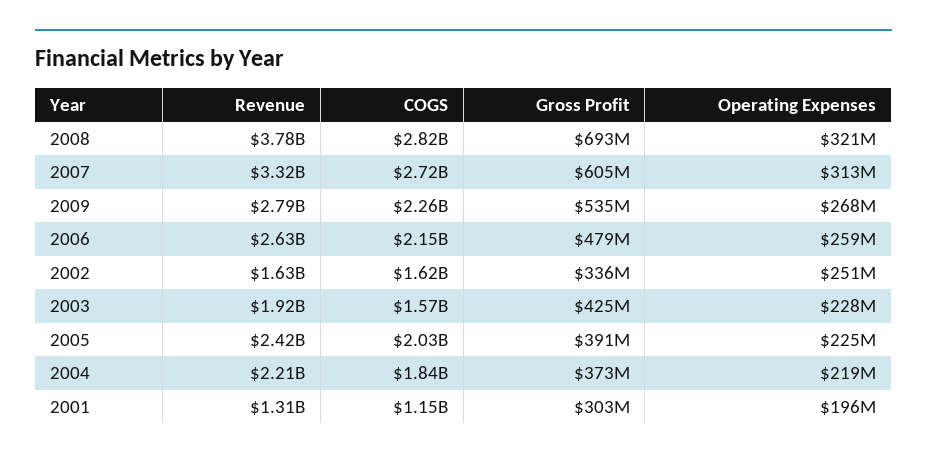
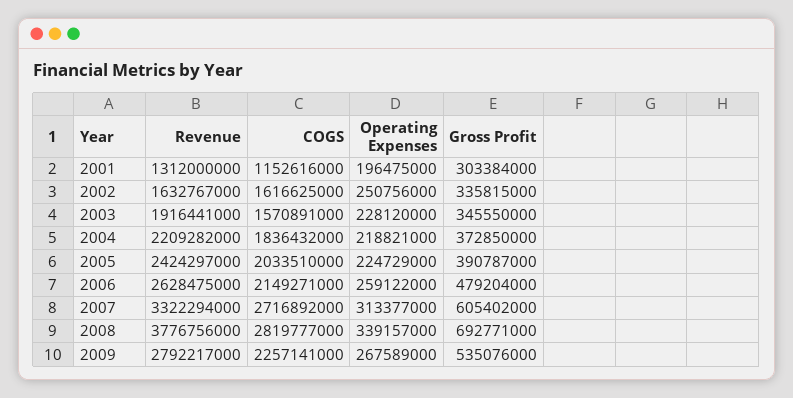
Operating Expenses, 2008: 321000000 -> 339157000
Gross Profit, 2003: 425000000 -> 345550000

